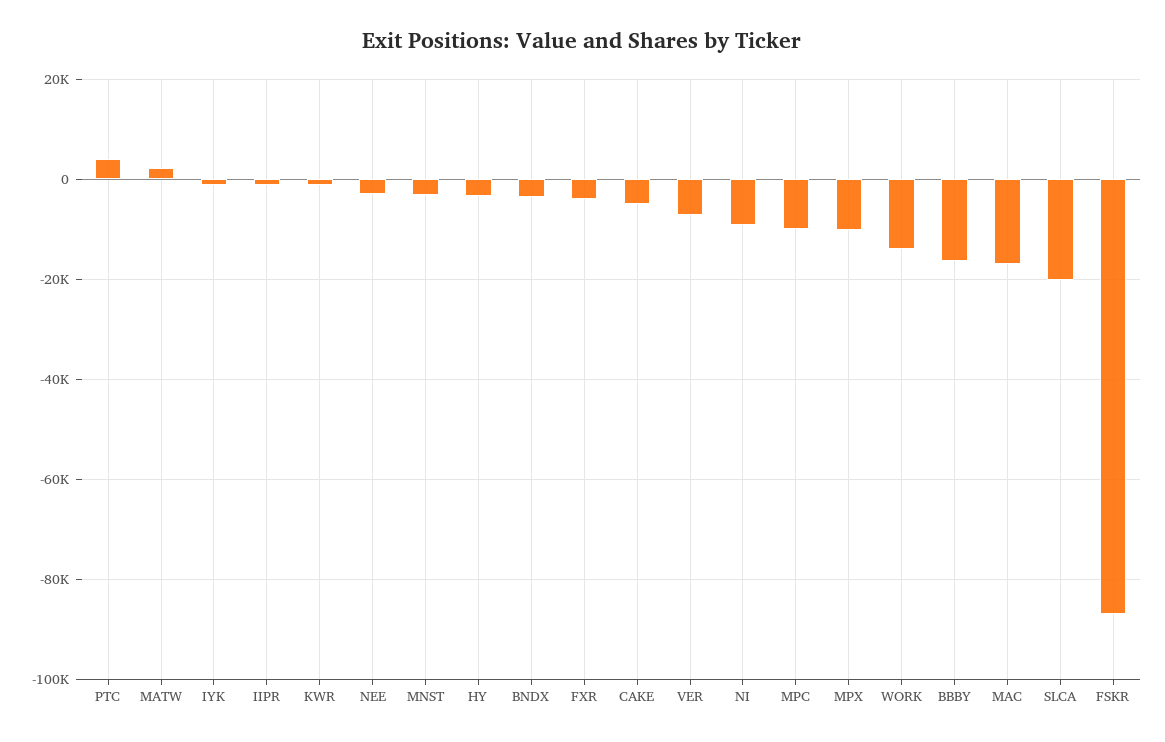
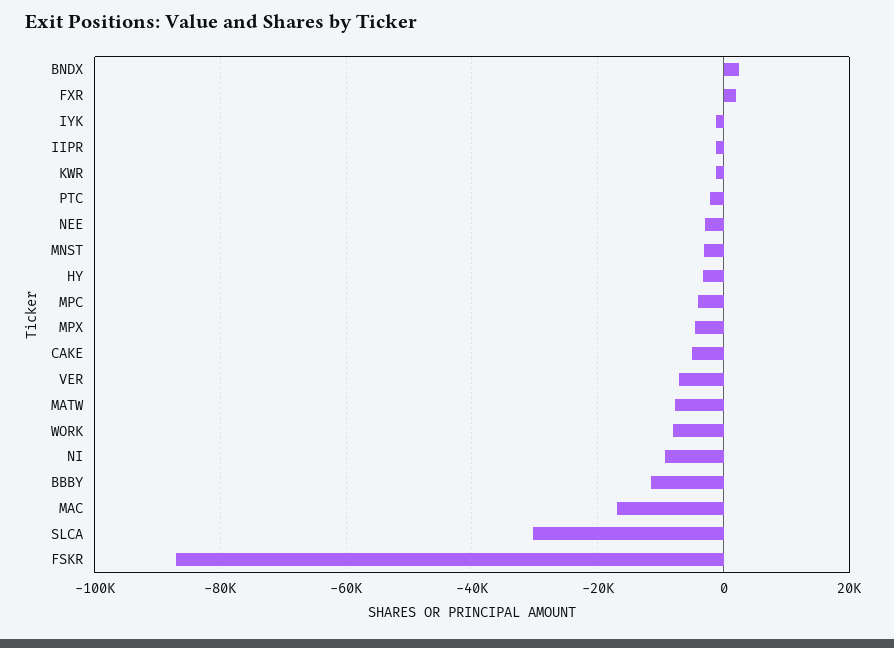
PTC: 4000 -> -2000
MATW: 2000 -> -8000
BNDX: -4000 -> 2000
FXR: -4000 -> 2000
MPC: -10000 -> -4000
MPX: -10000 -> -4000
WORK: -14000 -> -8000
BBBY: -16000 -> -12000
SLCA: -20000 -> -30000

